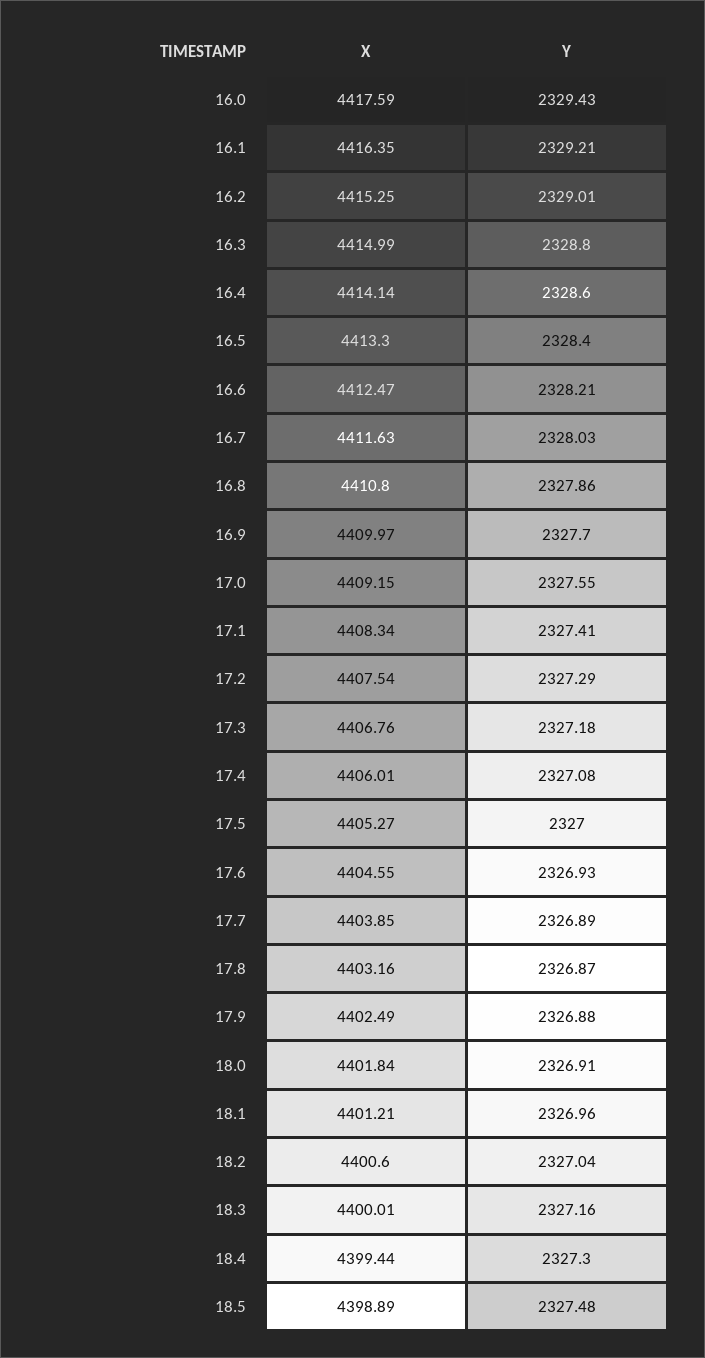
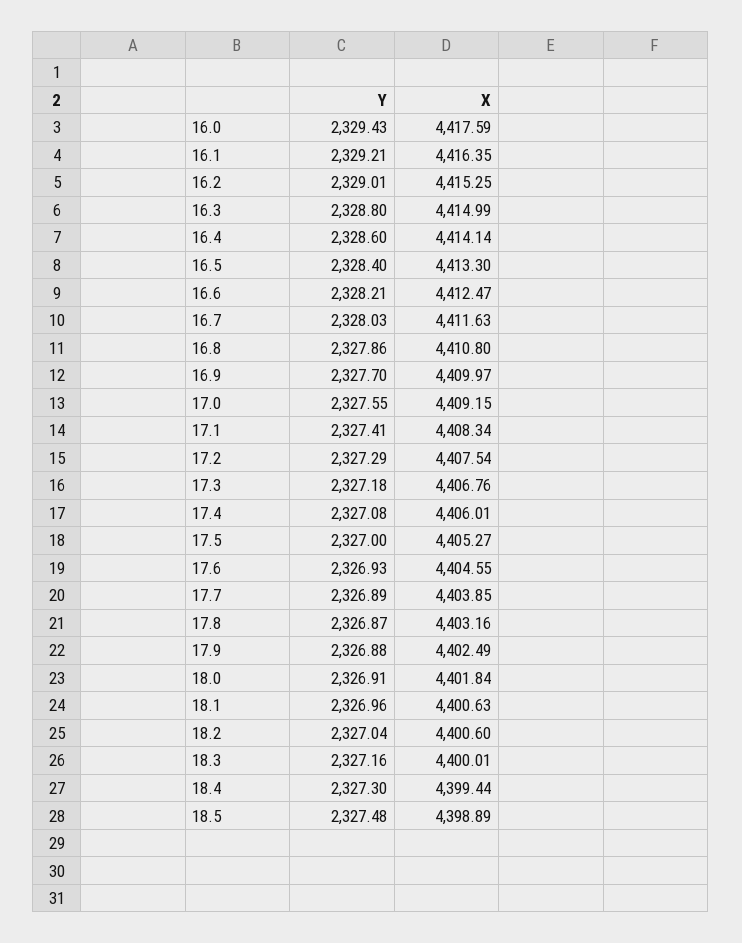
X, 18.1: 4401.21 -> 4400.63

